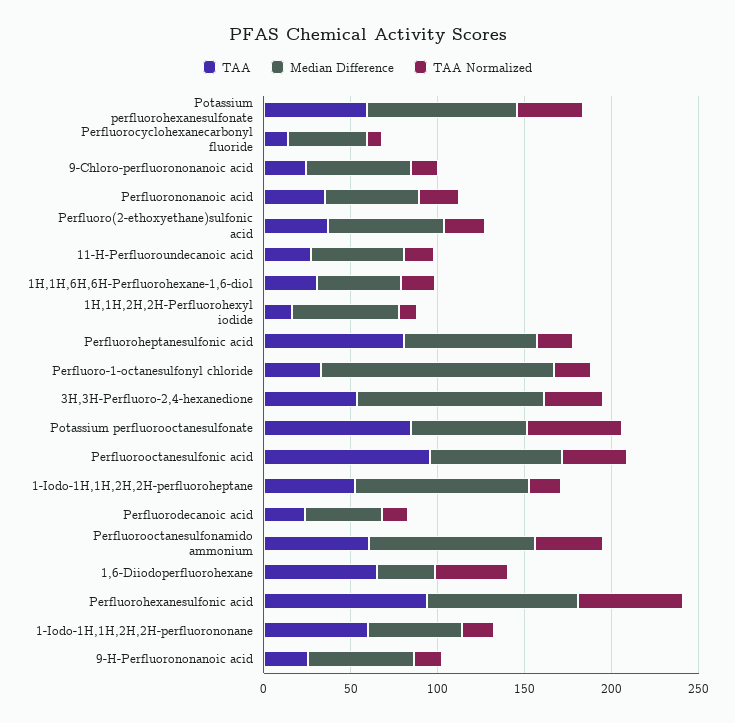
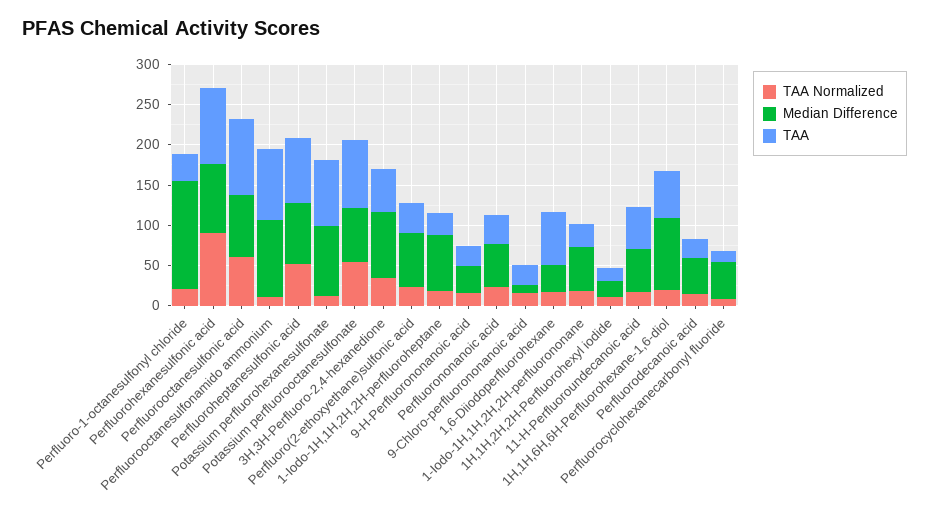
TAA, Potassium perfluorohexanesulfonate: 60 -> 80
TAA Normalized, Potassium perfluorohexanesulfonate: 40 -> 10
Median Difference, 9-Chloro-perfluorononanoic acid: 60 -> 10
TAA, 11-H-Perfluoroundecanoic acid: 30 -> 50
TAA, 1H,1H,6H,6H-Perfluorohexane-1,6-diol: 30 -> 60
Median Difference, 1H,1H,6H,6H-Perfluorohexane-1,6-diol: 50 -> 90
Median Difference, 1H,1H,2H,2H-Perfluorohexyl iodide: 60 -> 20
TAA Normalized, Perfluoroheptanesulfonic acid: 20 -> 50
Median Difference, 3H,3H-Perfluoro-2,4-hexanedione: 110 -> 80
TAA Normalized, Perfluorooctanesulfonic acid: 40 -> 60
TAA, 1-Iodo-1H,1H,2H,2H-perfluoroheptane: 50 -> 30
Median Difference, 1-Iodo-1H,1H,2H,2H-perfluoroheptane: 100 -> 70
TAA, Perfluorooctanesulfonamido ammonium: 60 -> 90
TAA Normalized, Perfluorooctanesulfonamido ammonium: 40 -> 10
TAA Normalized, 1,6-Diiodoperfluorohexane: 40 -> 20
TAA Normalized, Perfluorohexanesulfonic acid: 60 -> 90
TAA, 1-Iodo-1H,1H,2H,2H-perfluorononane: 60 -> 30
Median Difference, 9-H-Perfluorononanoic acid: 60 -> 30

